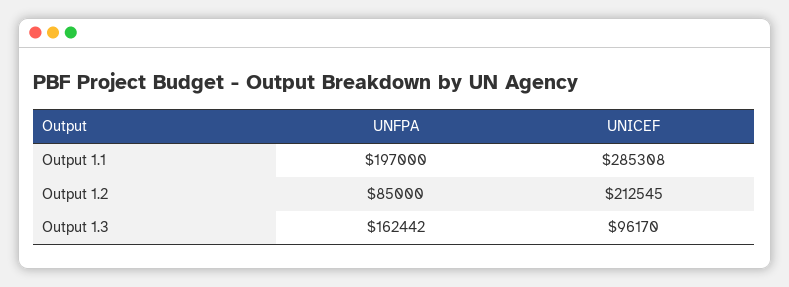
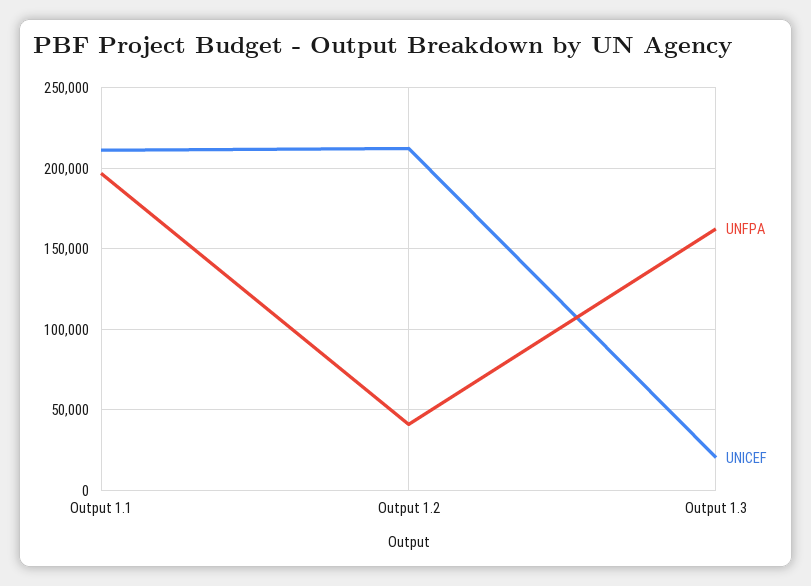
UNICEF, Output 1.1: 285308 -> 210000
UNFPA, Output 1.2: 85000 -> 40000
UNICEF, Output 1.3: 96170 -> 20000

